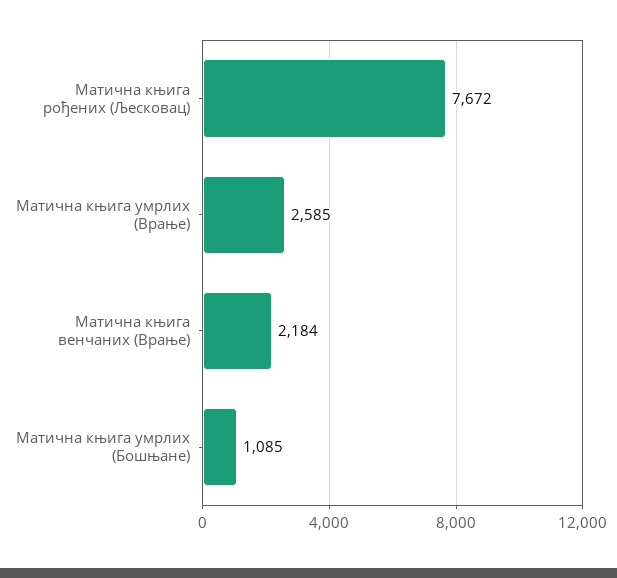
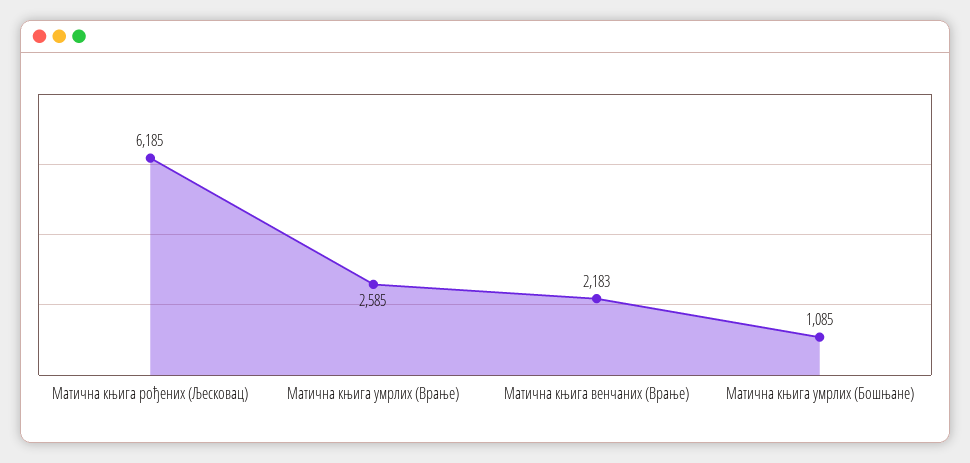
Матична књига рођених (Љесковац): 7672 -> 6185
Матична књига венчаних (Врање): 2184 -> 2183

